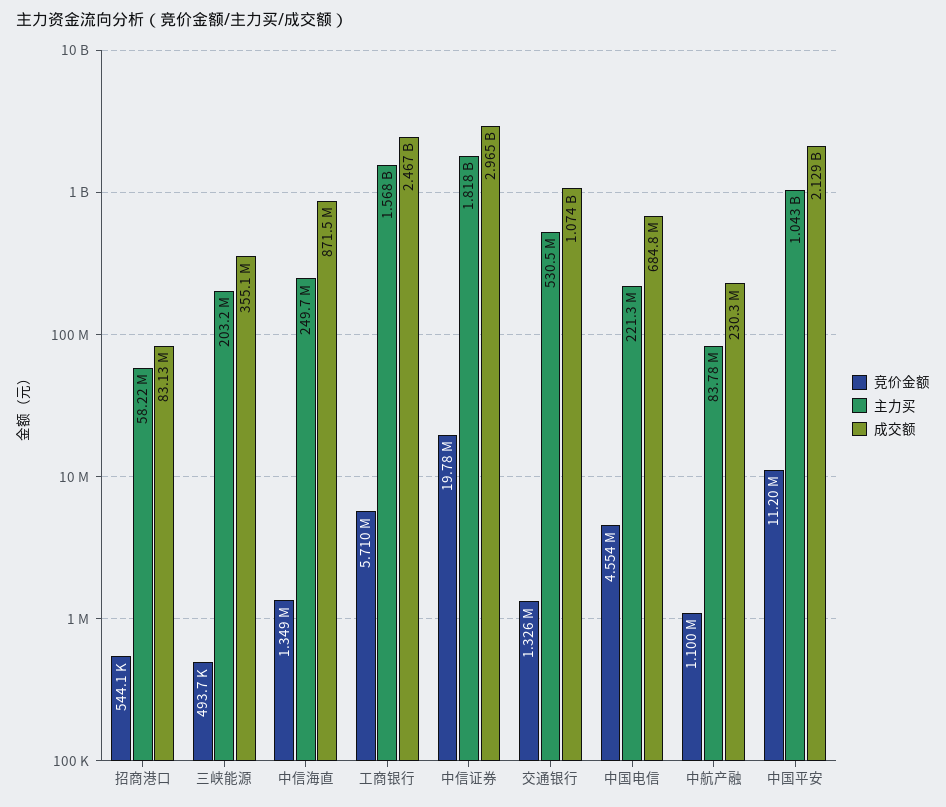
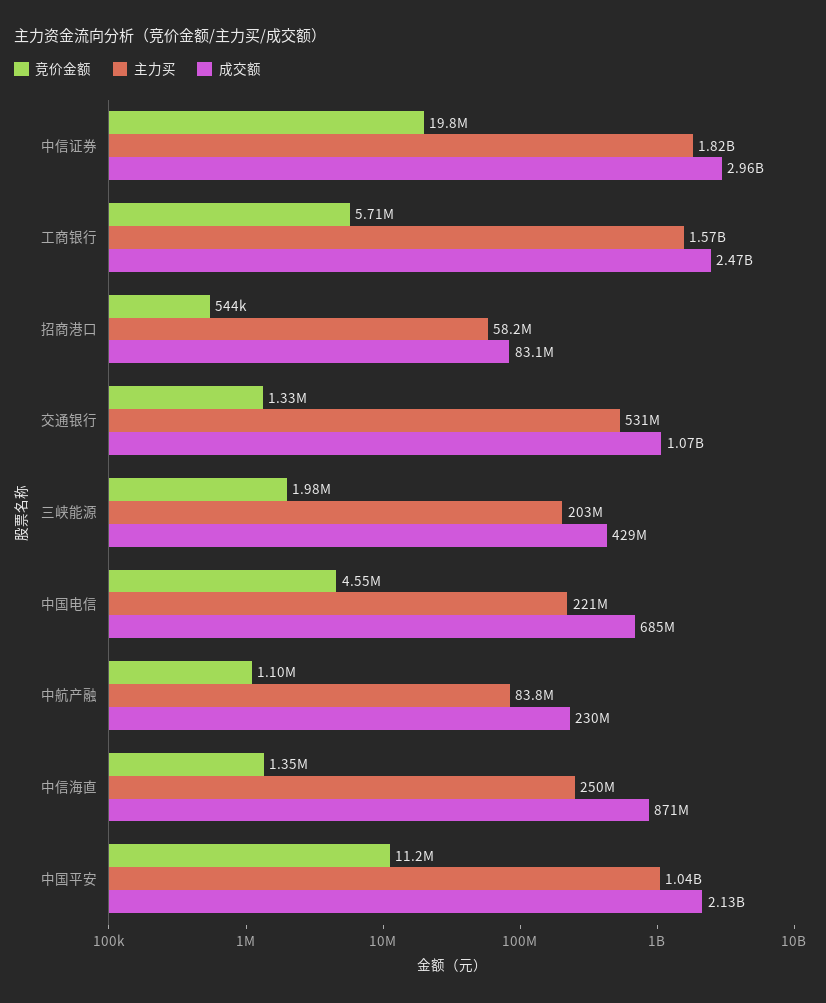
竞价金额, 三峡能源: 493700 -> 1980000
成交额, 三峡能源: 355100000 -> 429000000

